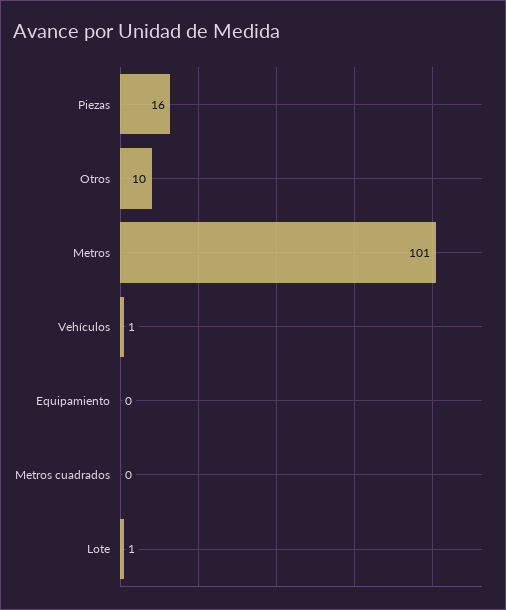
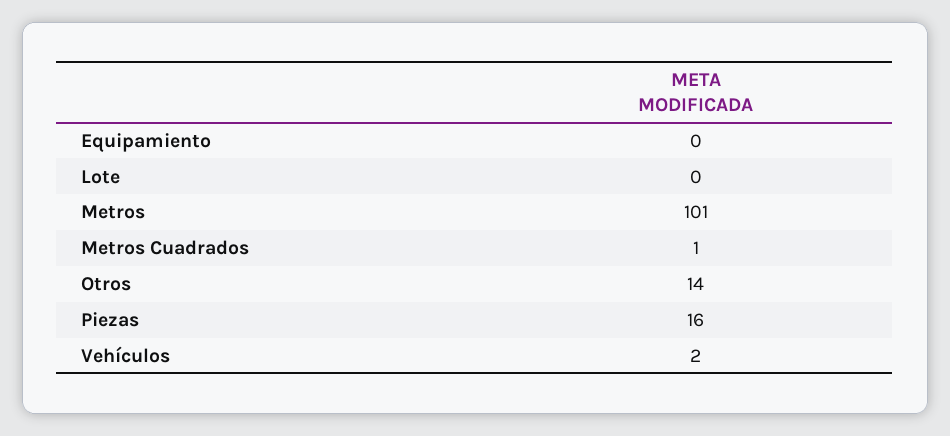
Otros: 10 -> 14
Vehículos: 1 -> 2
Metros cuadrados: 0 -> 1
Lote: 1 -> 0

